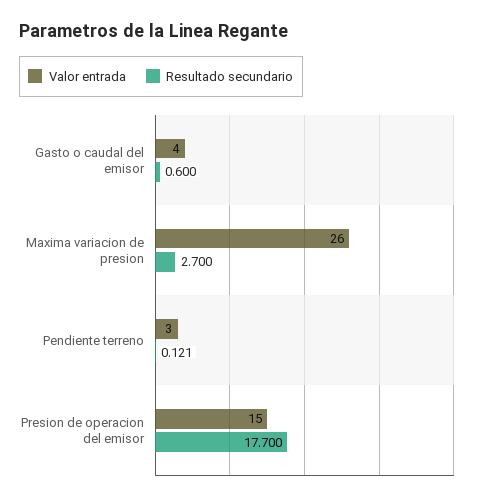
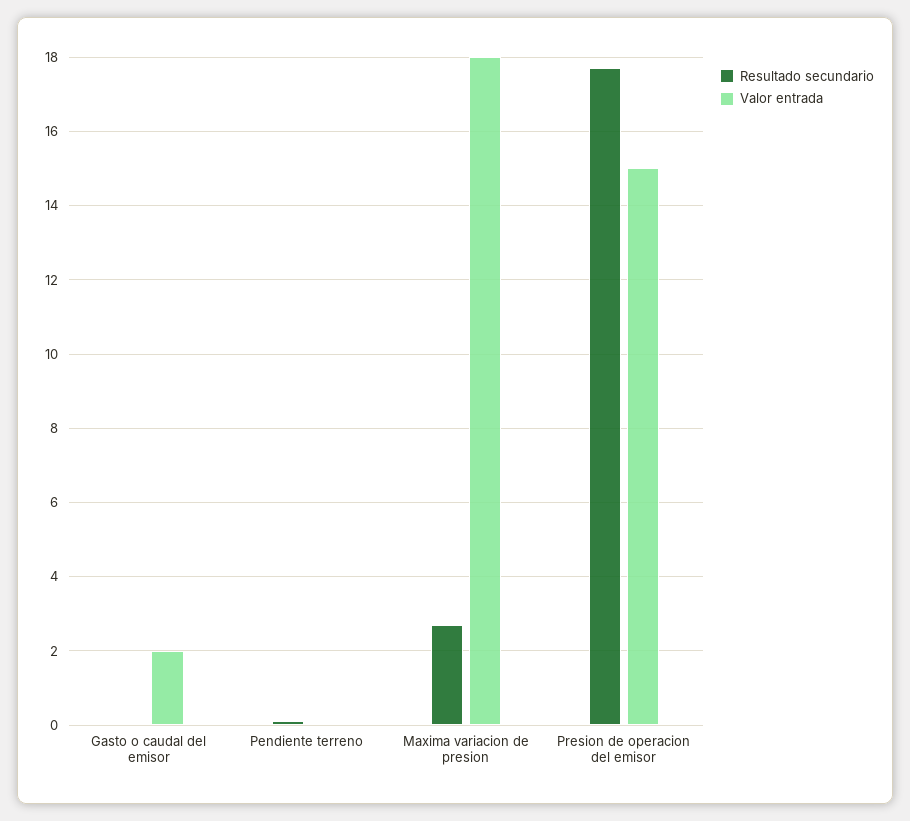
Valor entrada, Gasto o caudal del emisor: 4 -> 2
Resultado secundario, Gasto o caudal del emisor: 0.6 -> 0
Valor entrada, Maxima variacion de presion: 26 -> 18
Valor entrada, Pendiente terreno: 3 -> 0

